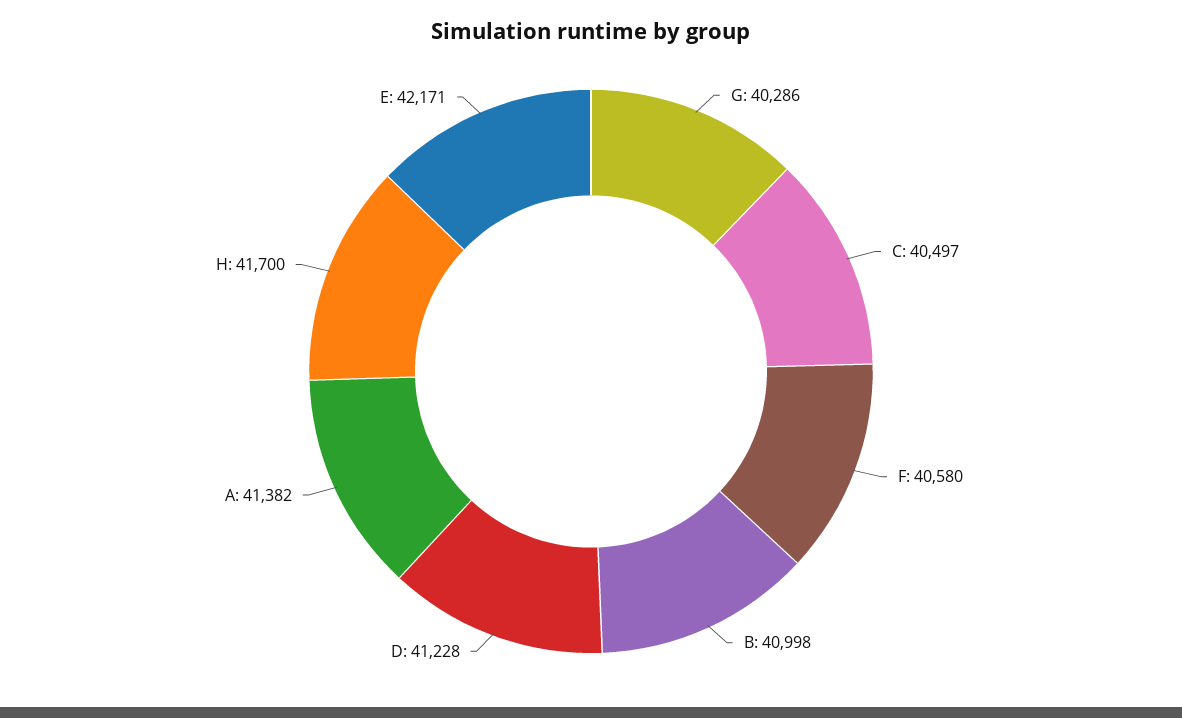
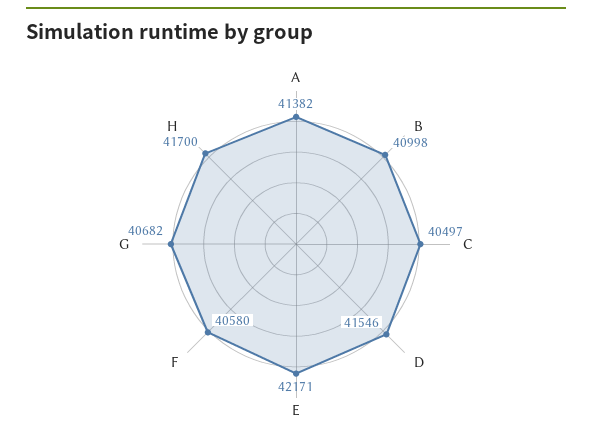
G: 40286 -> 40682
D: 41228 -> 41546

